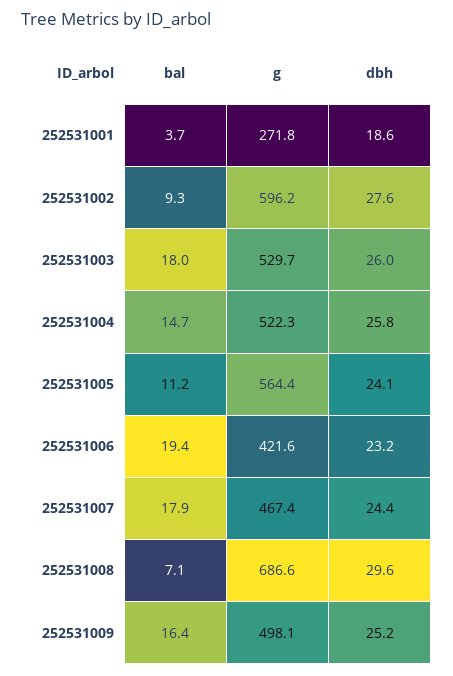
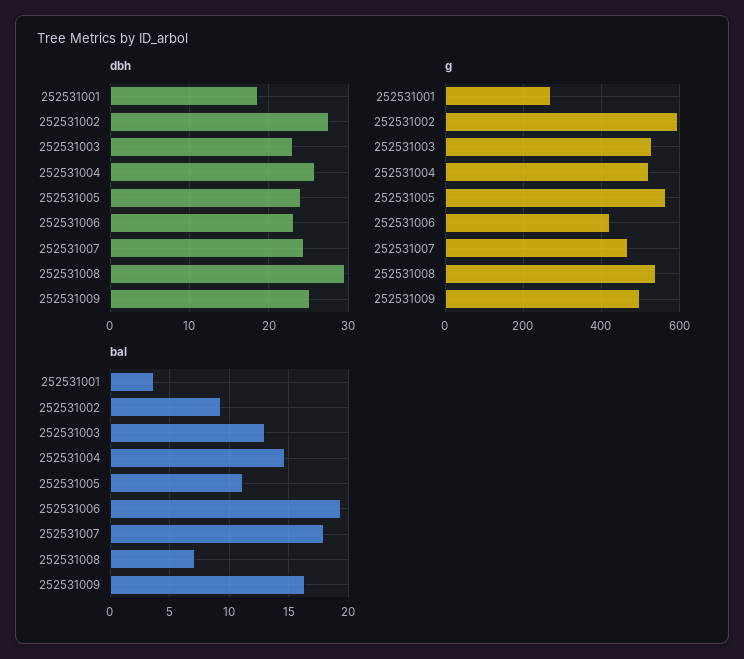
bal, 252531003: 18 -> 13
dbh, 252531003: 26 -> 23
g, 252531008: 686.6 -> 540

